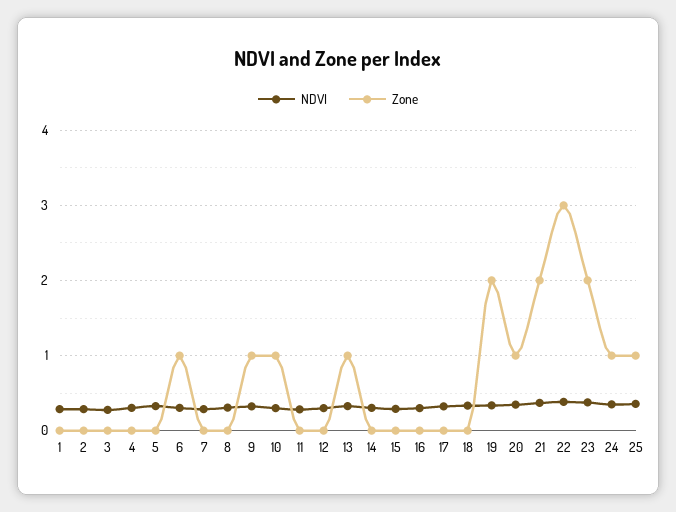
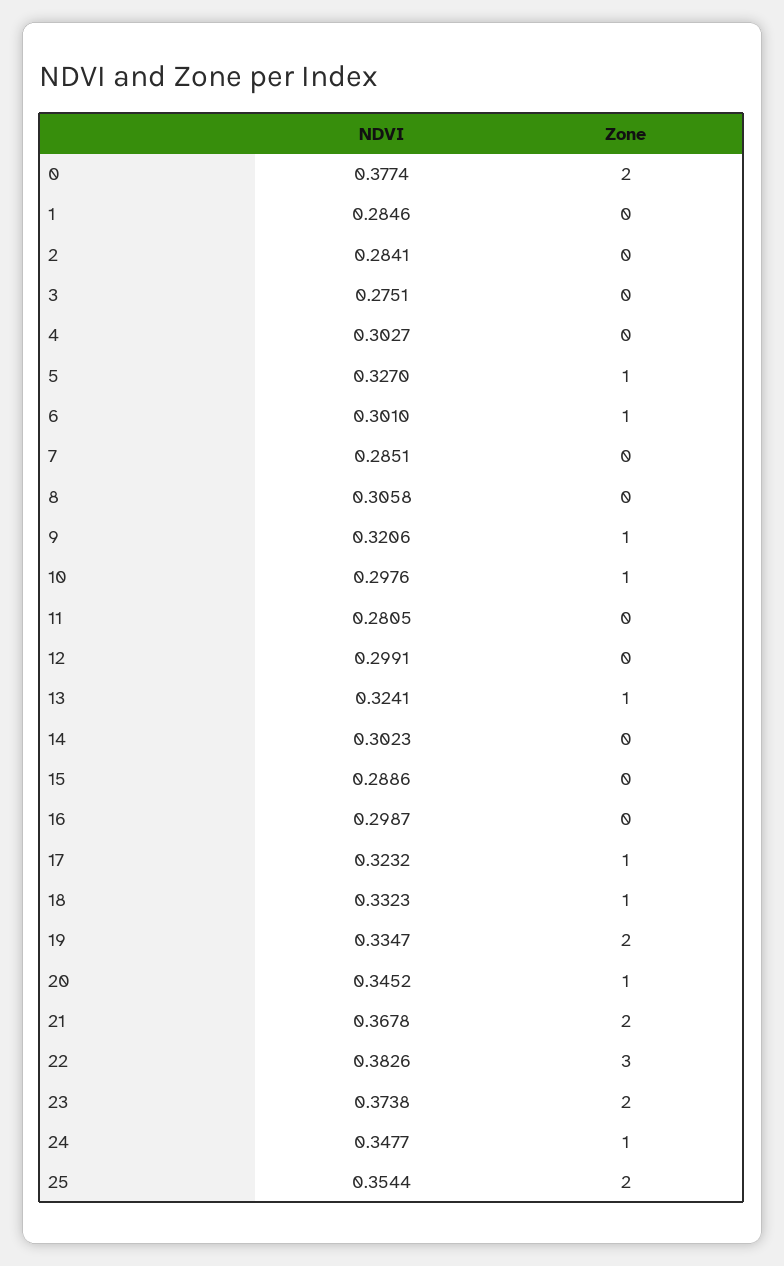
Zone, 5: 0 -> 1
Zone, 17: 0 -> 1
Zone, 18: 0 -> 1
Zone, 25: 1 -> 2
NDVI, 0: none -> 0.3774
Zone, 0: none -> 2

